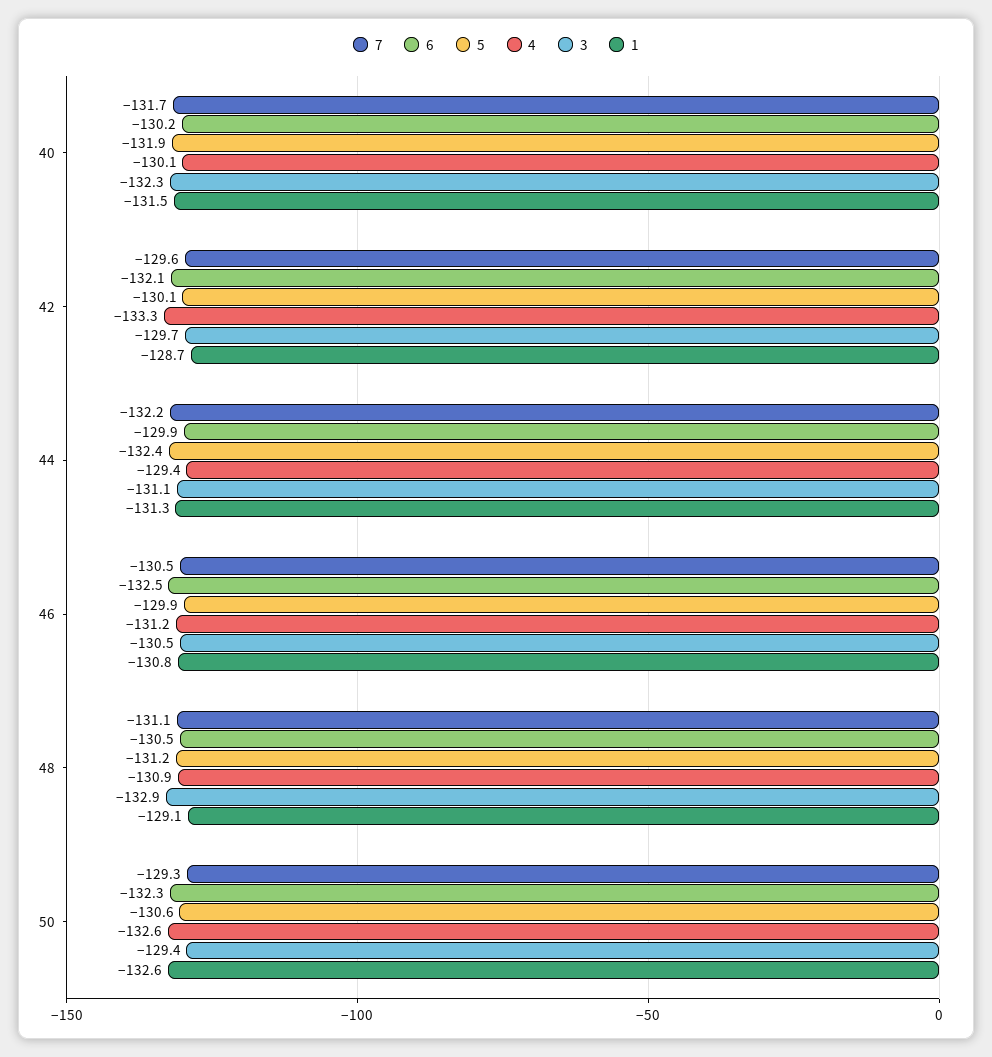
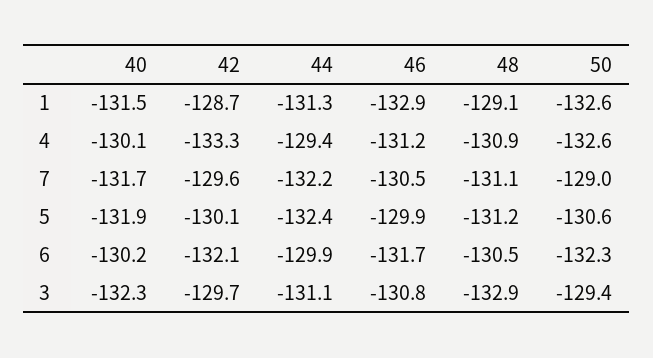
6, 46: -132.5 -> -131.7
3, 46: -130.5 -> -130.8
1, 46: -130.8 -> -132.9
7, 50: -129.3 -> -129

